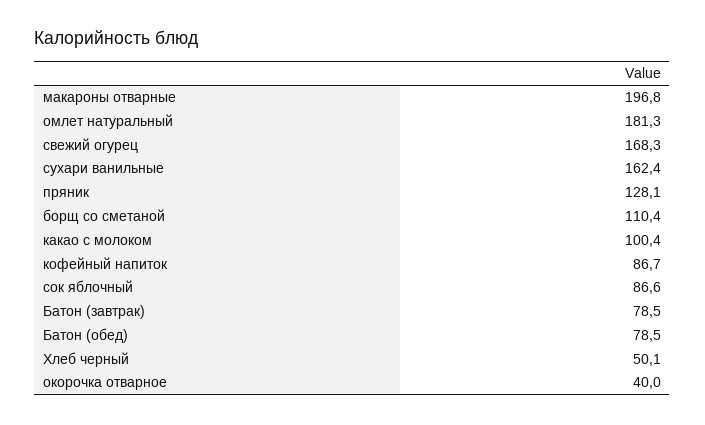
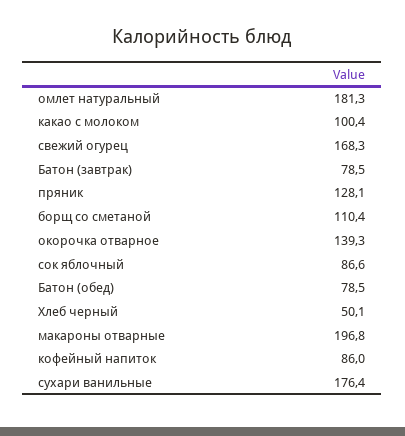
сухари ванильные: 162.4 -> 176.4
кофейный напиток: 86.7 -> 86
окорочка отварное: 40 -> 139.3

